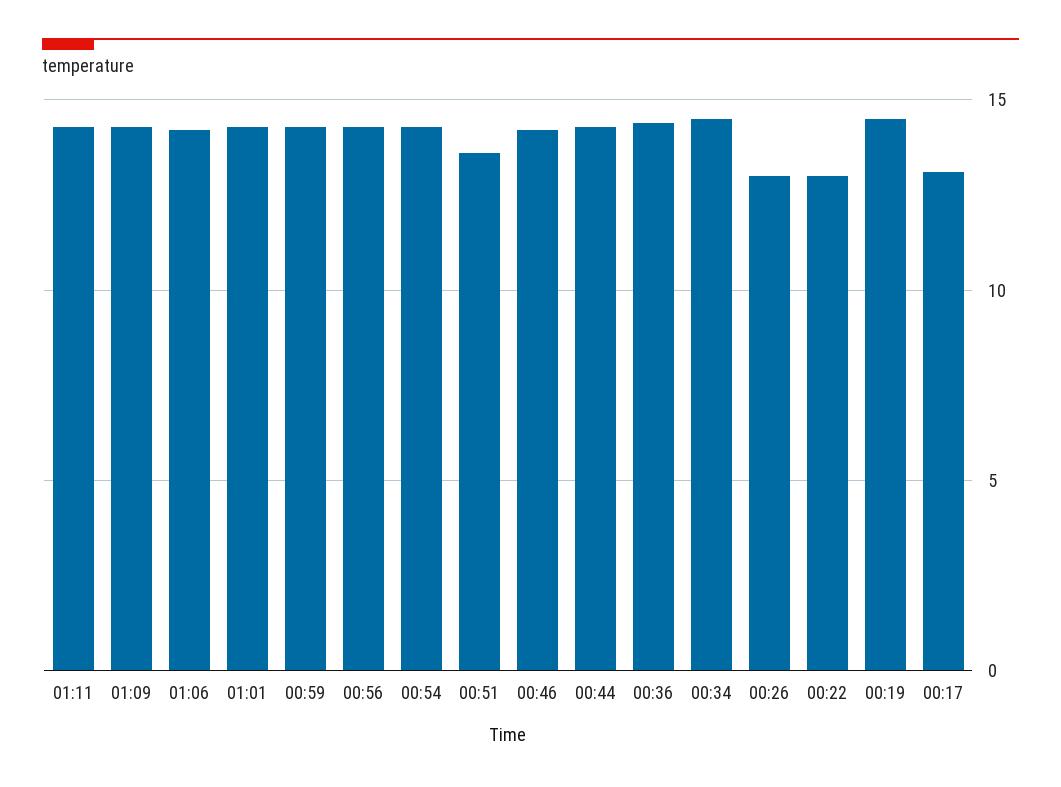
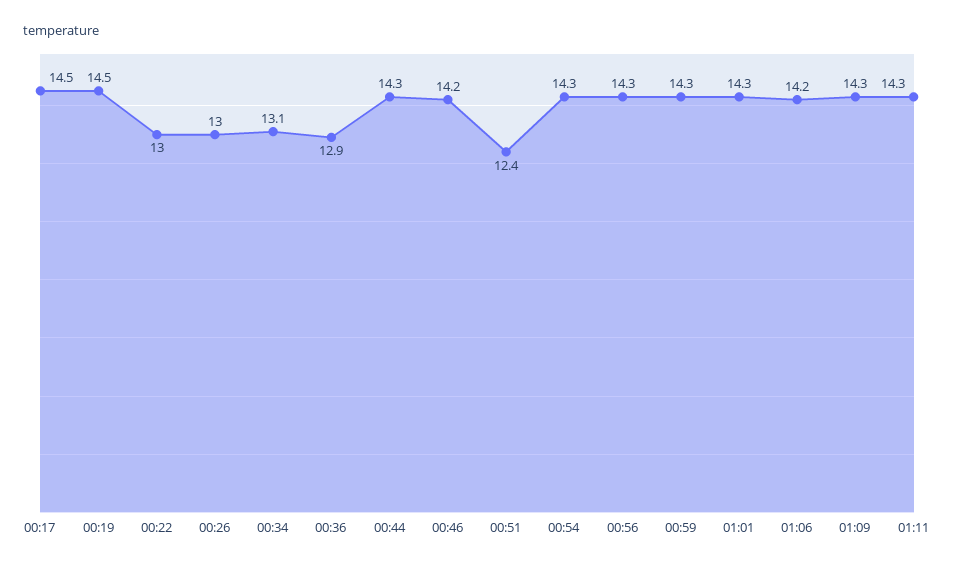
00:51: 13.5 -> 12.4
00:36: 14.5 -> 12.9
00:34: 14.5 -> 13.1
00:17: 13 -> 14.5

